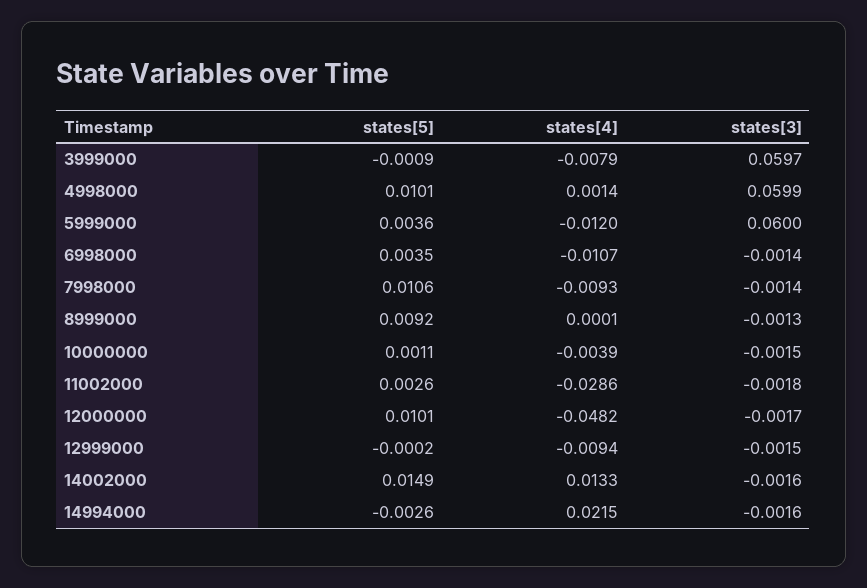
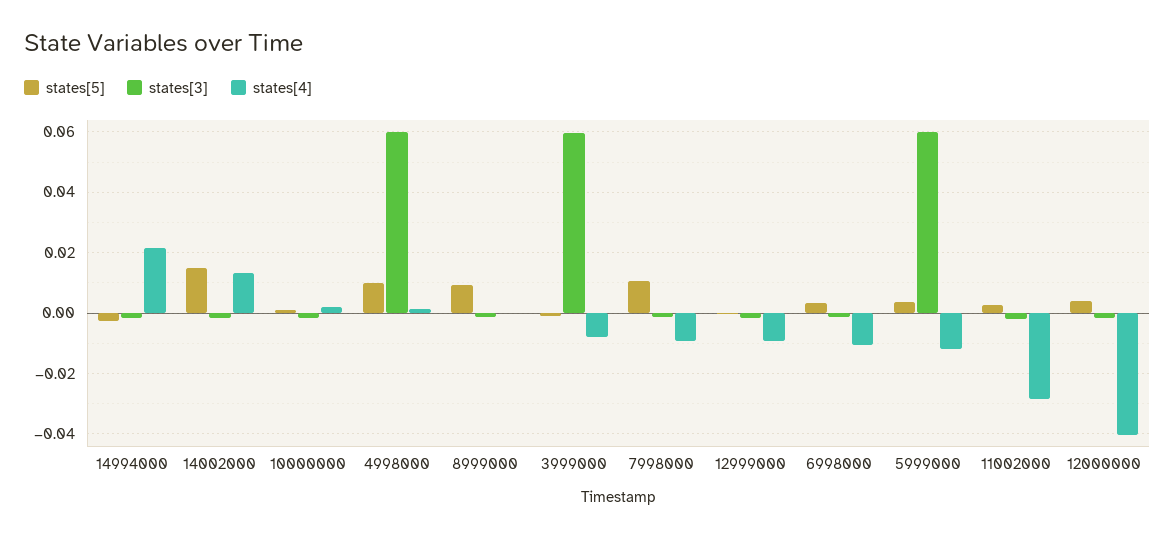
states[4], 10000000: -0.0039 -> 0.002
states[5], 12000000: 0.0101 -> 0.004
states[4], 12000000: -0.0482 -> -0.04

